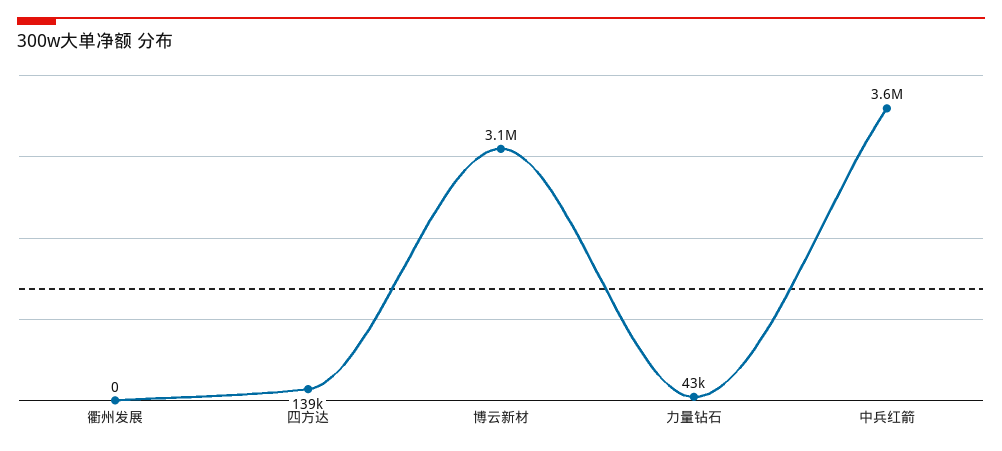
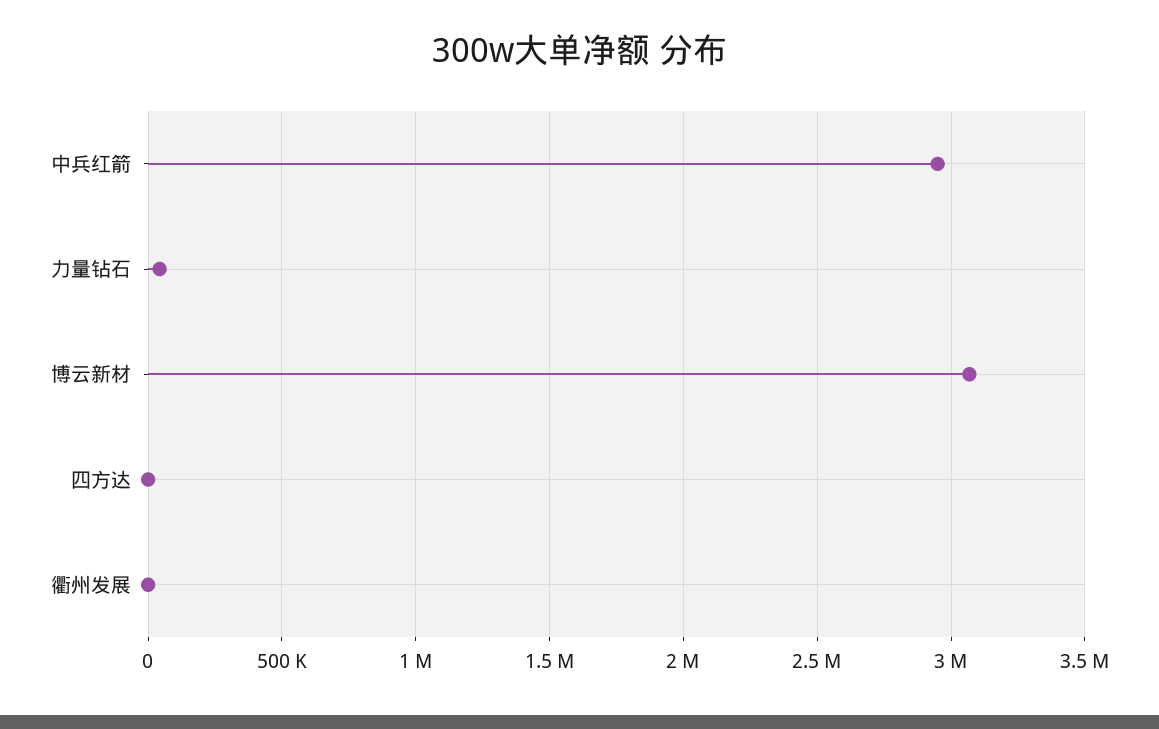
四方达: 139000 -> 0
中兵红箭: 3600000 -> 2950000

